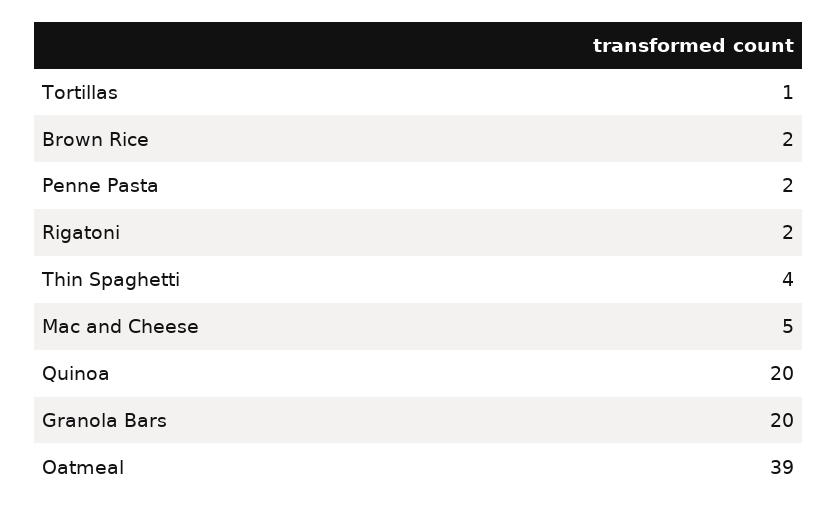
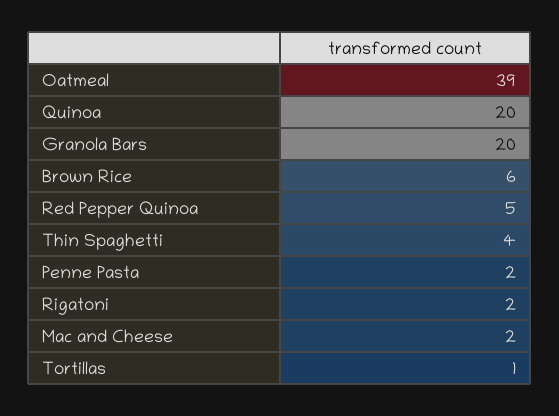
Brown Rice: 2 -> 6
Mac and Cheese: 5 -> 2
Red Pepper Quinoa: none -> 5

